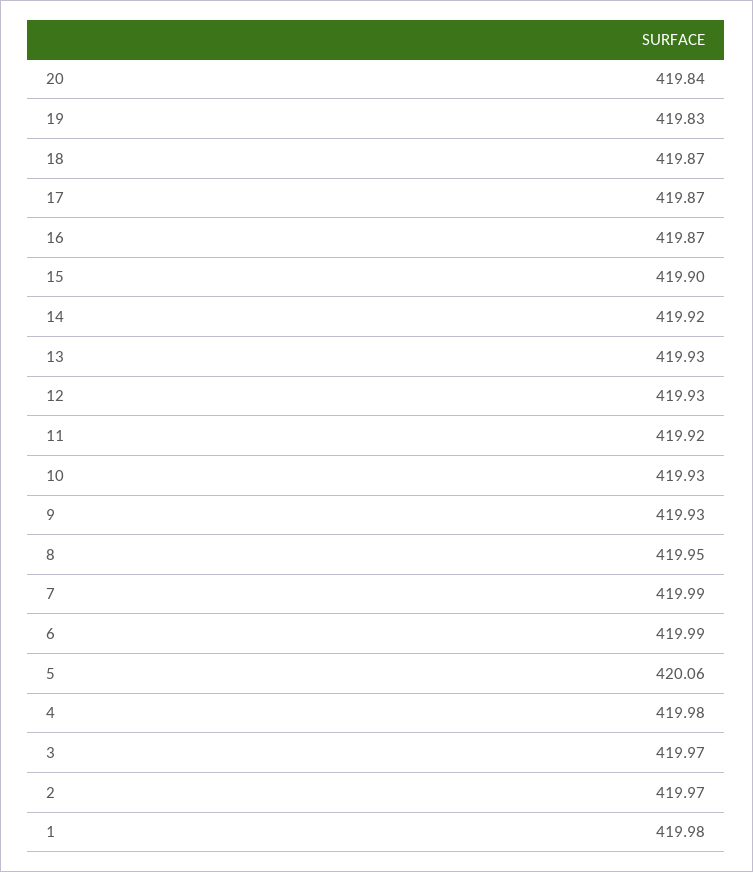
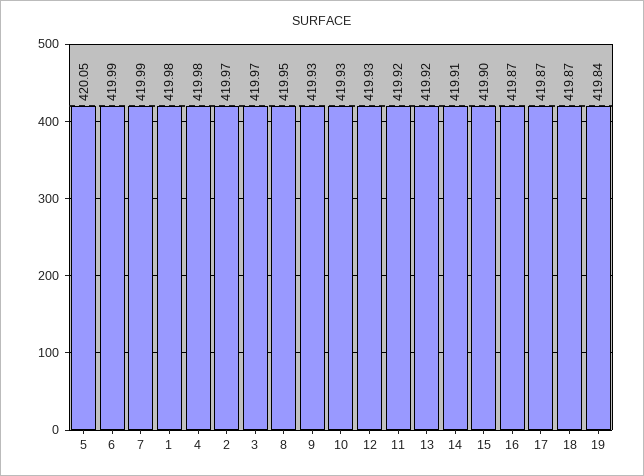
20: 419.84 -> none
19: 419.83 -> 419.84
14: 419.92 -> 419.91
13: 419.93 -> 419.92
5: 420.06 -> 420.05

